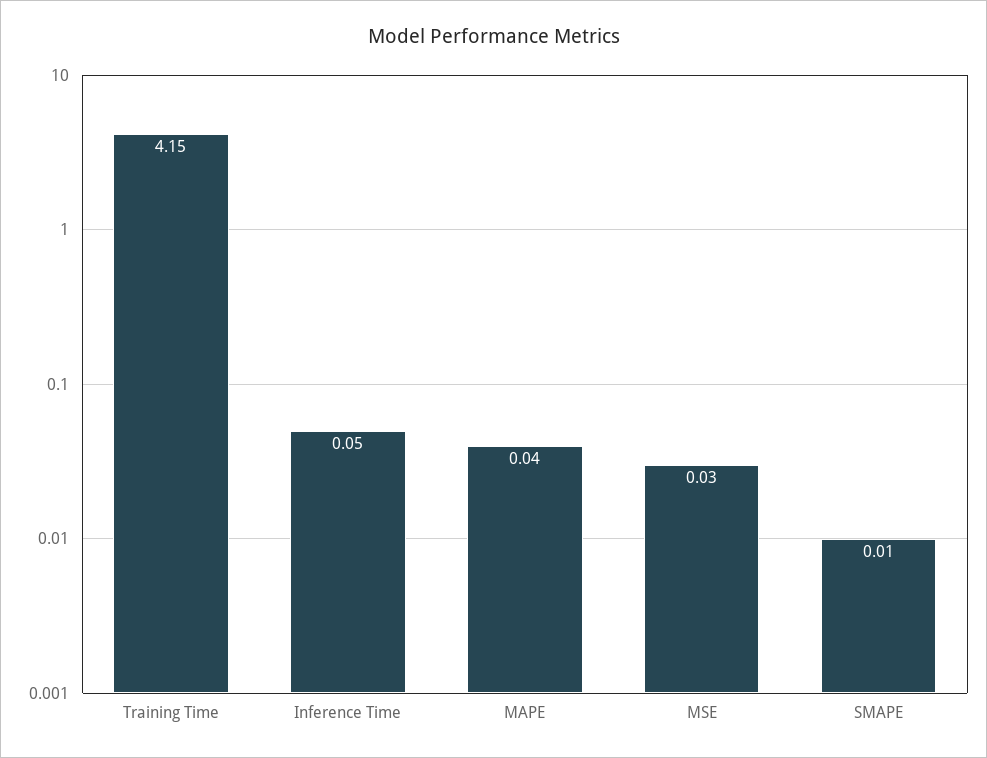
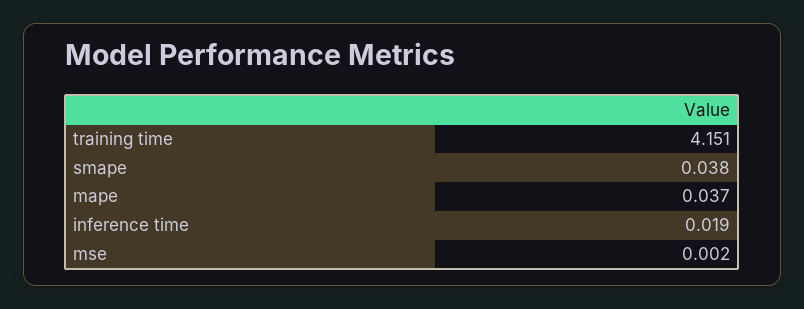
Inference Time: 0.05 -> 0.019
MSE: 0.03 -> 0.002
SMAPE: 0.01 -> 0.038

